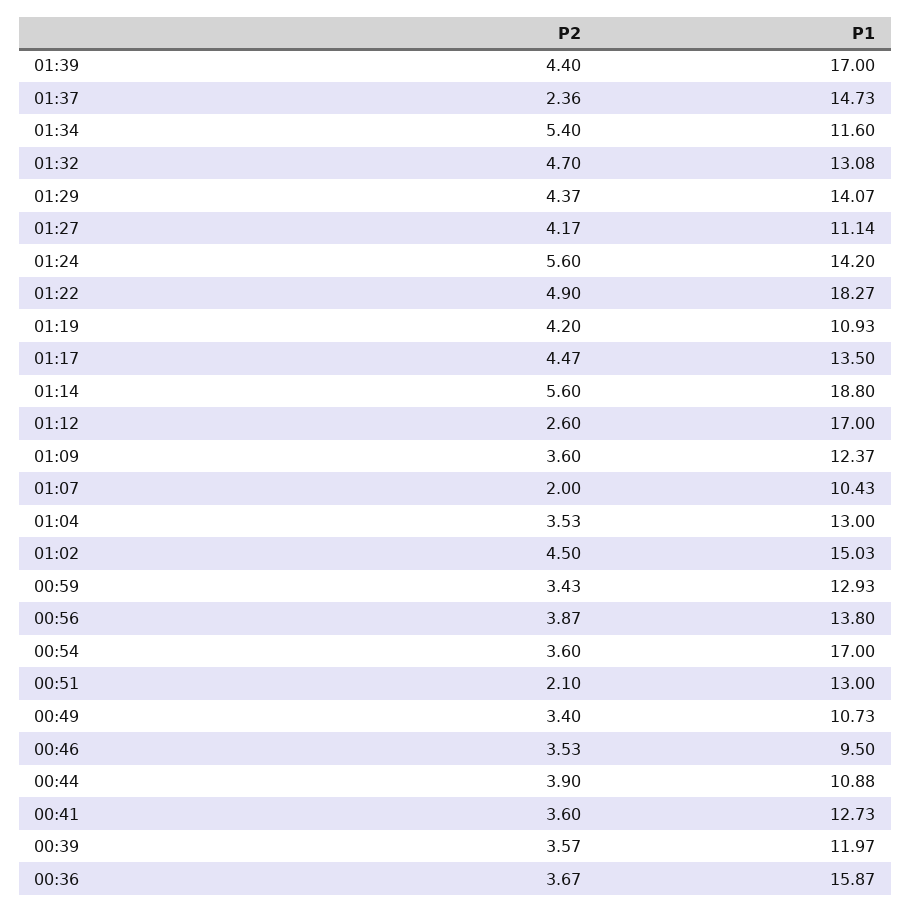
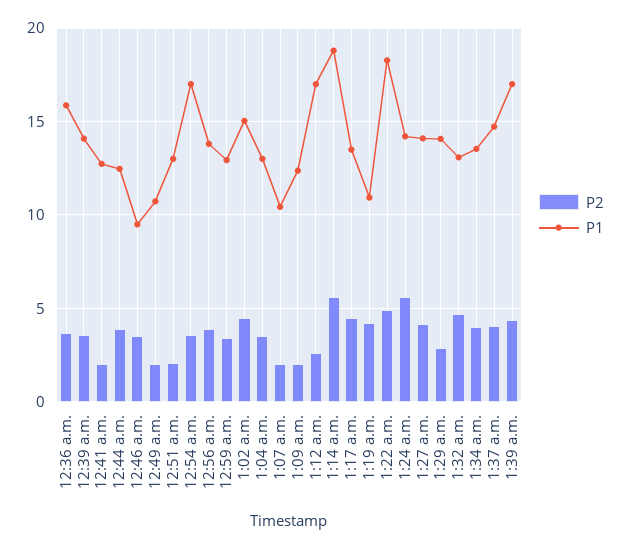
P2, 01:37: 2.36 -> 4
P2, 01:34: 5.4 -> 4
P1, 01:34: 11.6 -> 13.5
P2, 01:29: 4.37 -> 3
P1, 01:27: 11.14 -> 14
P2, 01:09: 3.6 -> 2
P2, 00:49: 3.4 -> 2
P1, 00:44: 10.88 -> 12.5
P2, 00:41: 3.6 -> 2
P1, 00:39: 11.97 -> 14

